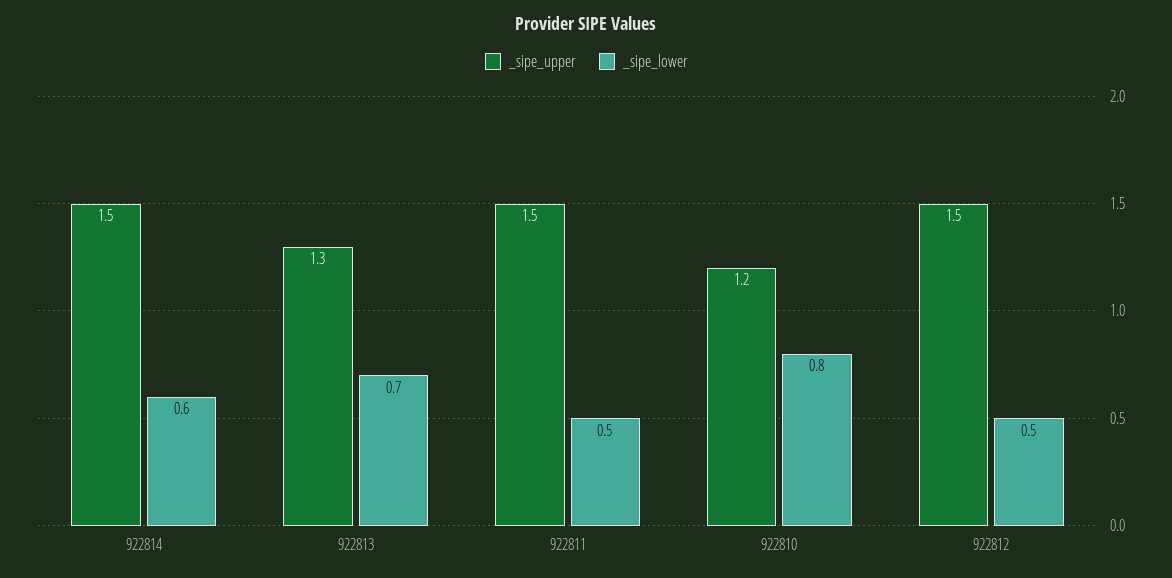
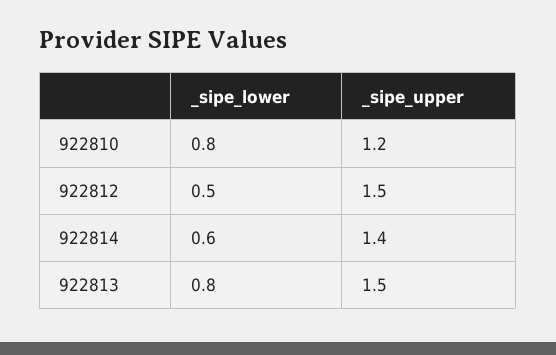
_sipe_upper, 922814: 1.5 -> 1.4
_sipe_upper, 922813: 1.3 -> 1.5
_sipe_lower, 922813: 0.7 -> 0.8
_sipe_upper, 922811: 1.5 -> none
_sipe_lower, 922811: 0.5 -> none

